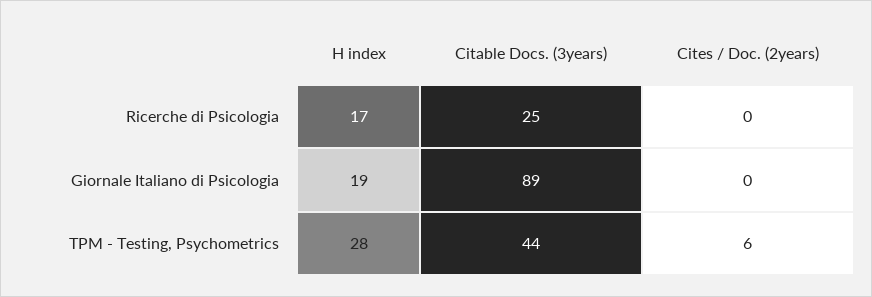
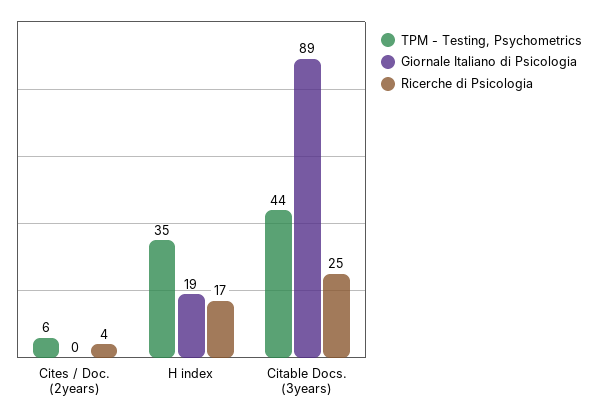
Ricerche di Psicologia, Cites / Doc. (2years): 0 -> 4
TPM - Testing, Psychometrics, H index: 28 -> 35

